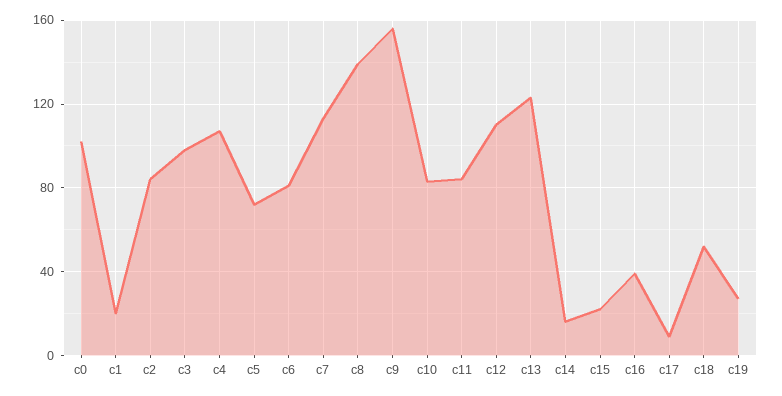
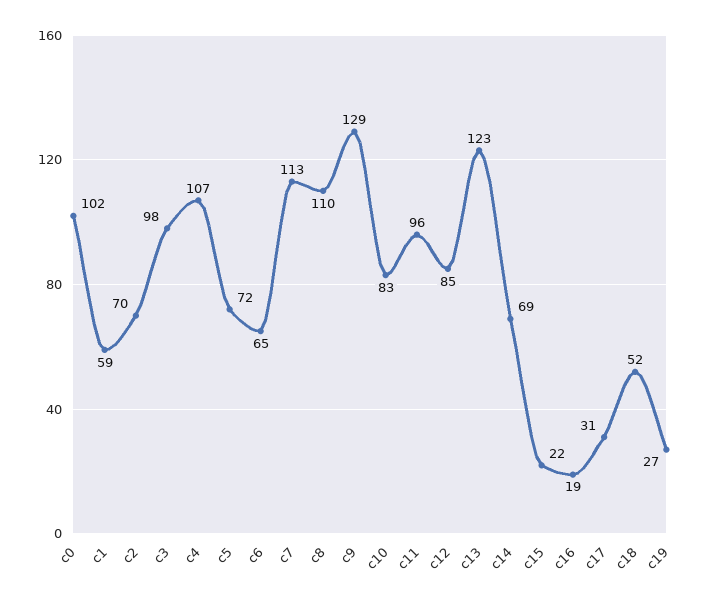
c1: 20 -> 59
c2: 85 -> 70
c6: 80 -> 65
c8: 140 -> 110
c9: 155 -> 129
c11: 85 -> 96
c12: 110 -> 85
c14: 15 -> 69
c16: 40 -> 19
c17: 10 -> 31

